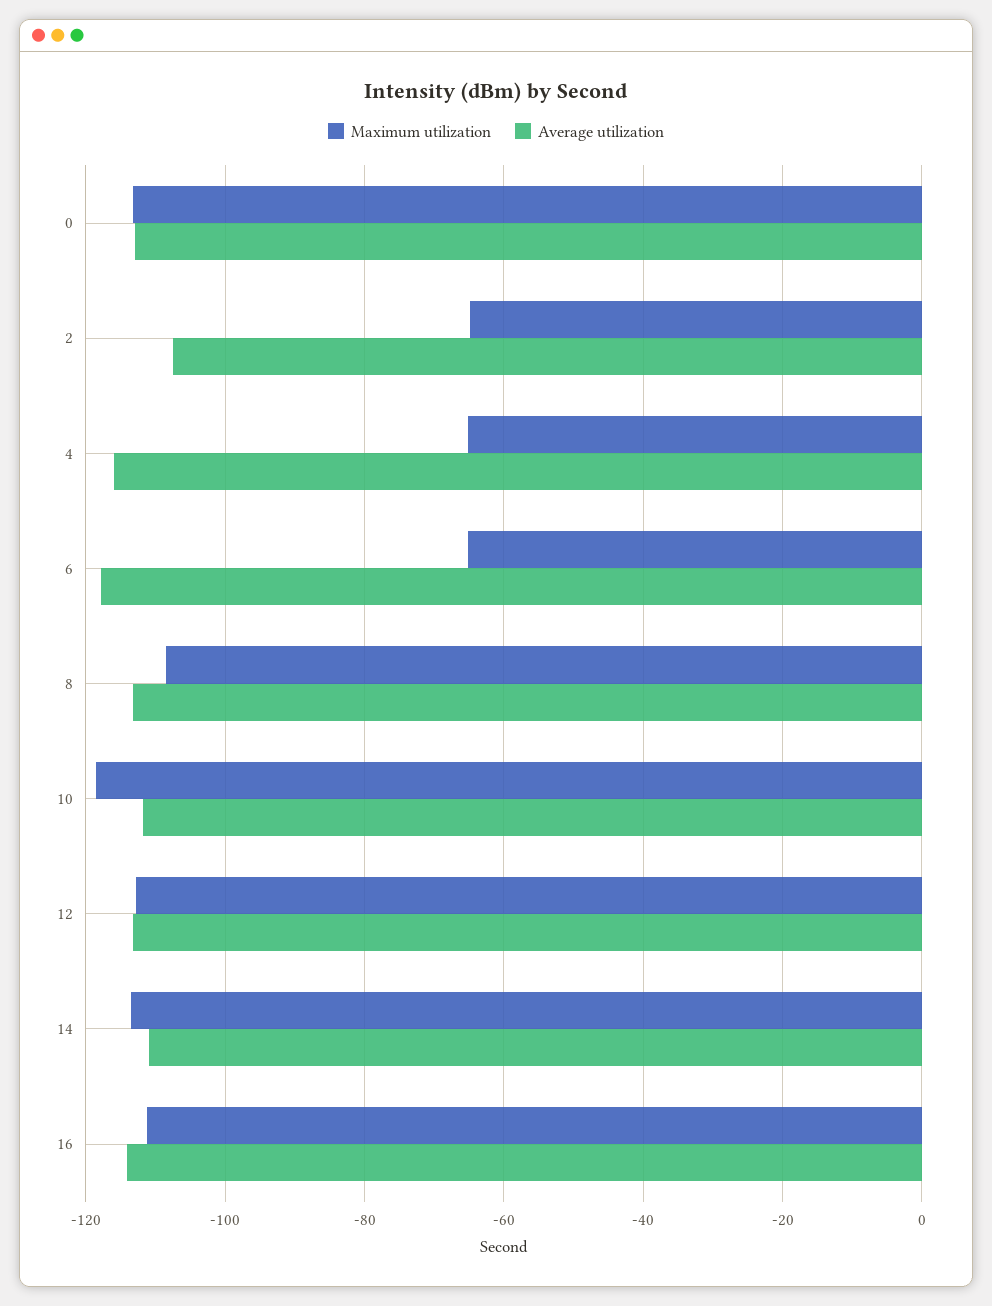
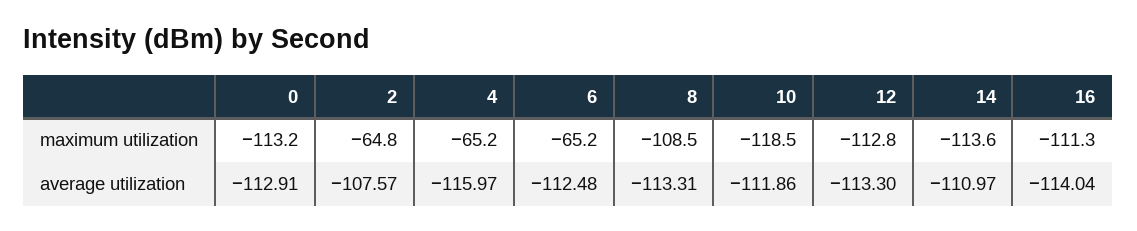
Average utilization, 6: -118 -> -112.48

